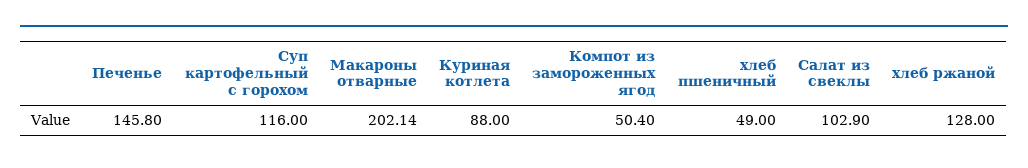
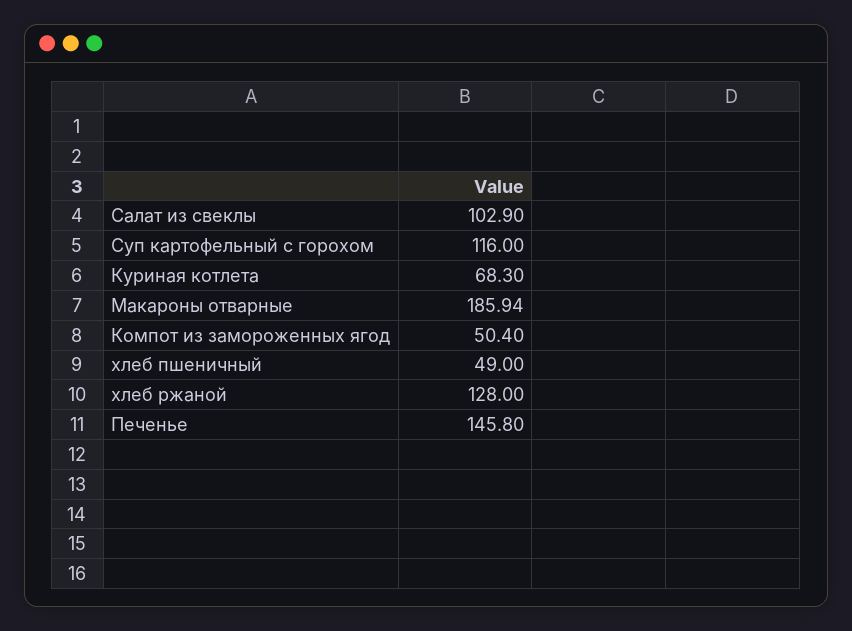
Макароны отварные: 202.14 -> 185.94
Куриная котлета: 88 -> 68.3

